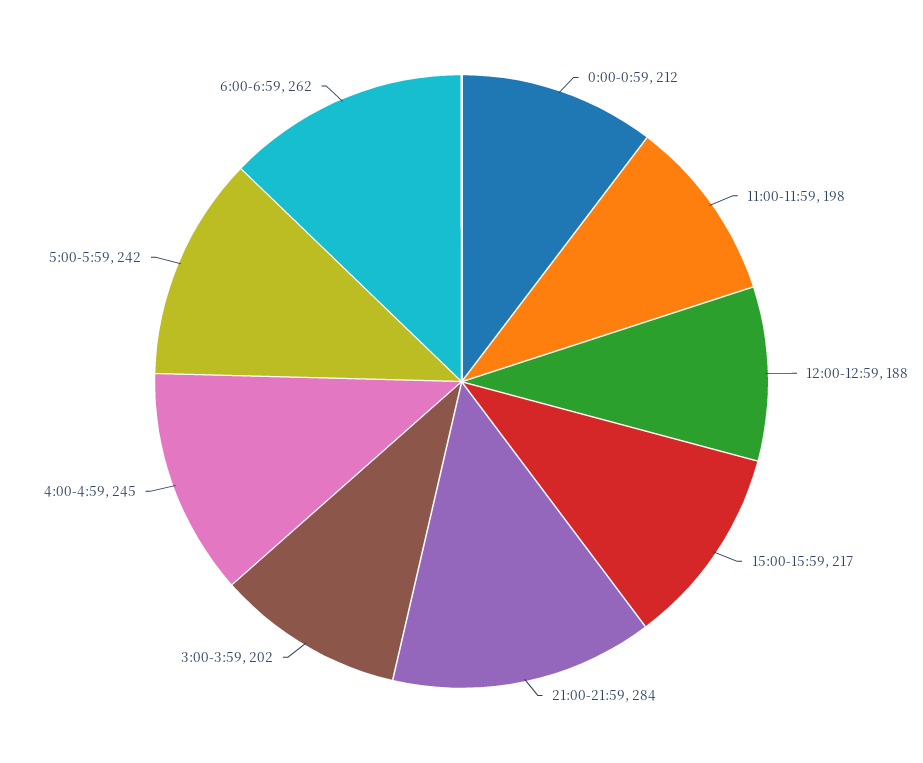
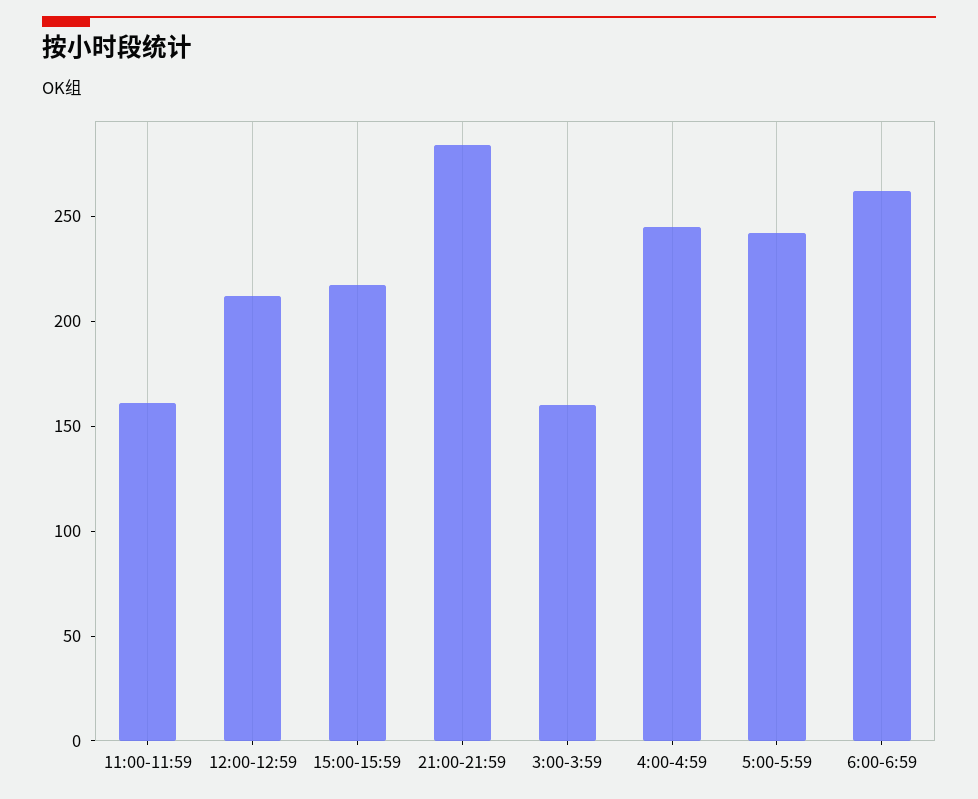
0:00-0:59: 212 -> none
11:00-11:59: 198 -> 160
12:00-12:59: 188 -> 210
3:00-3:59: 202 -> 160

